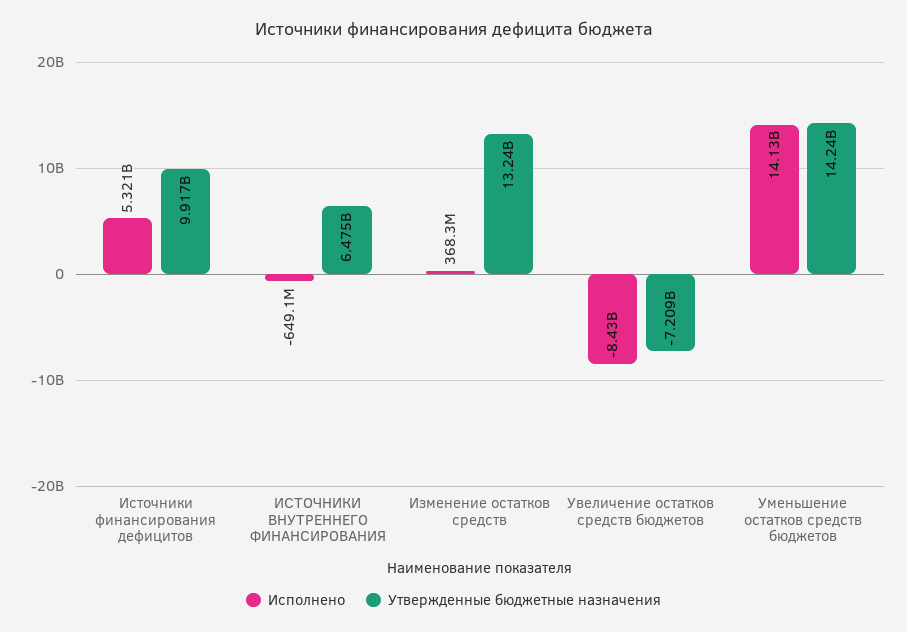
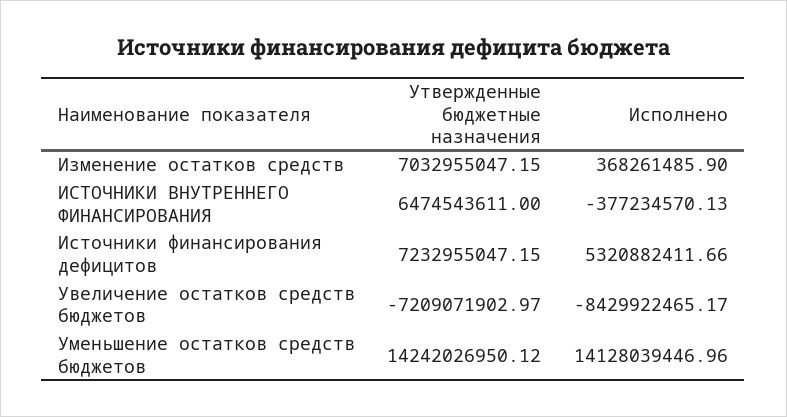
Утвержденные бюджетные назначения, Источники финансирования дефицитов: 9917000000 -> 7232955047.15
Исполнено, ИСТОЧНИКИ ВНУТРЕННЕГО ФИНАНСИРОВАНИЯ: -649100000 -> -377234570.13
Утвержденные бюджетные назначения, Изменение остатков средств: 13240000000 -> 7032955047.15

